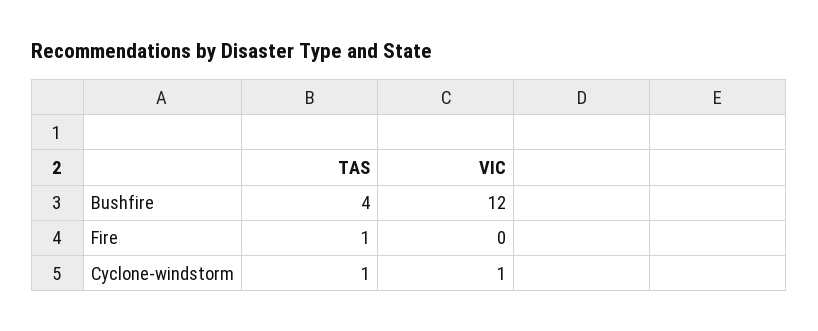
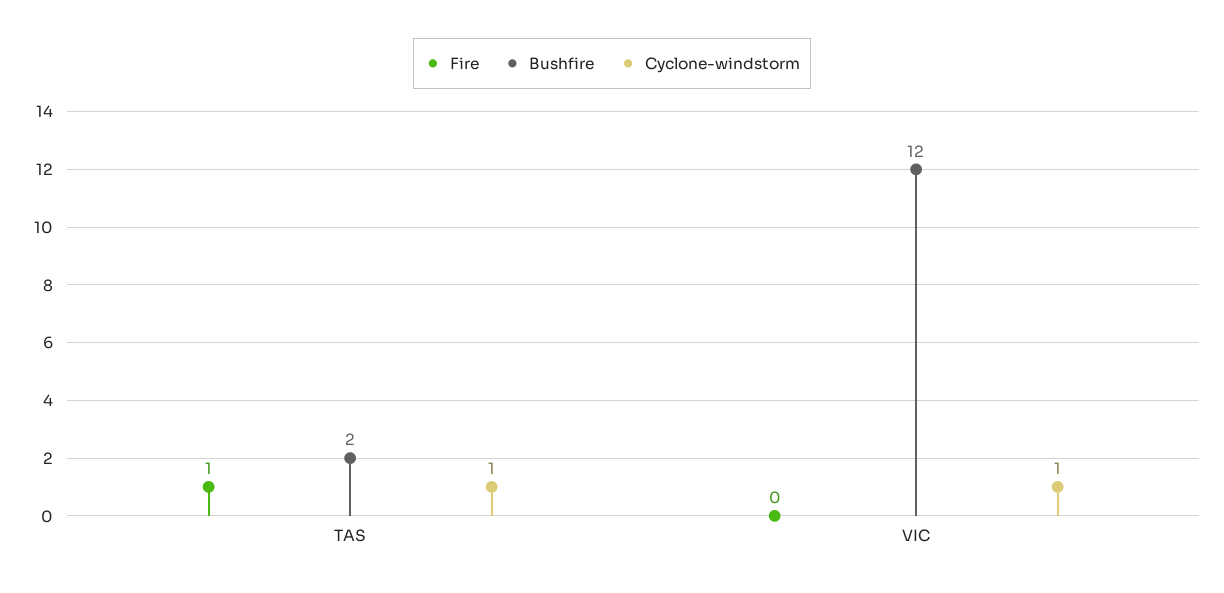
Bushfire, TAS: 4 -> 2

